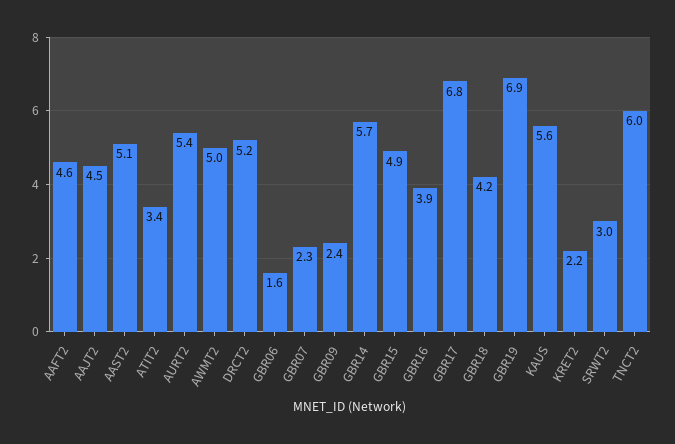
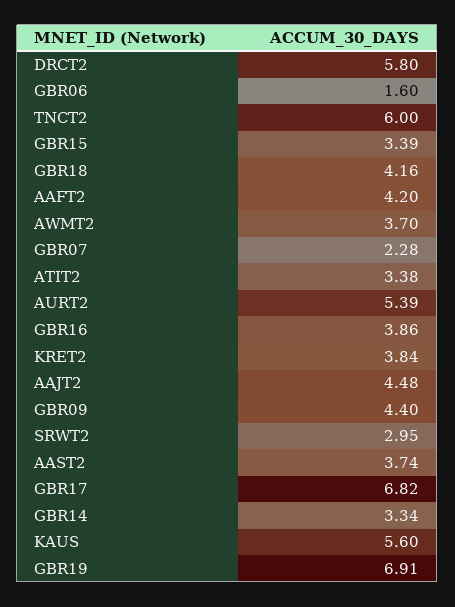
AAFT2: 4.6 -> 4.2
AAST2: 5.1 -> 3.74
AWMT2: 5 -> 3.7
DRCT2: 5.2 -> 5.8
GBR09: 2.4 -> 4.4
GBR14: 5.7 -> 3.34
GBR15: 4.9 -> 3.39
KRET2: 2.2 -> 3.84

